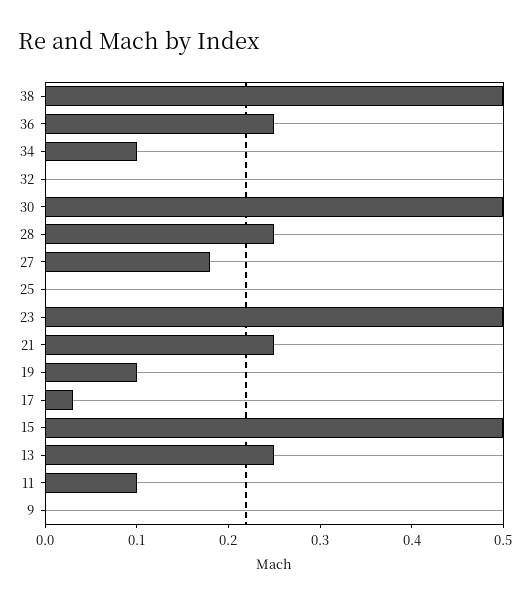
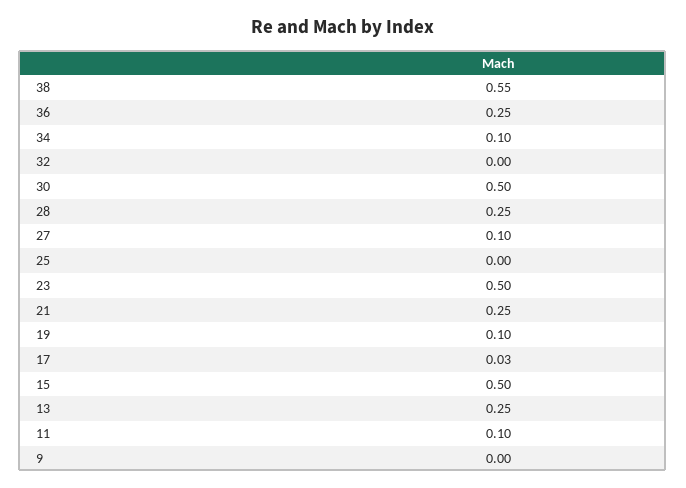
38: 0.5 -> 0.55
27: 0.18 -> 0.1

